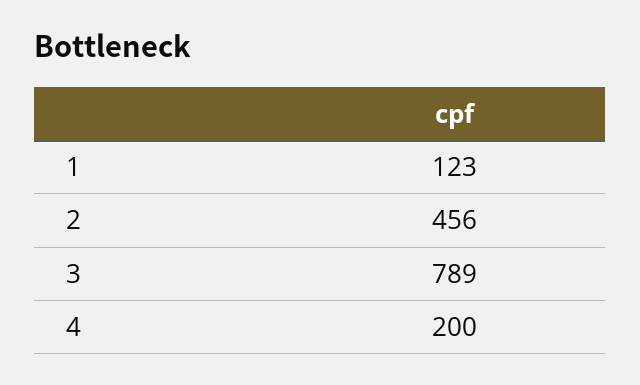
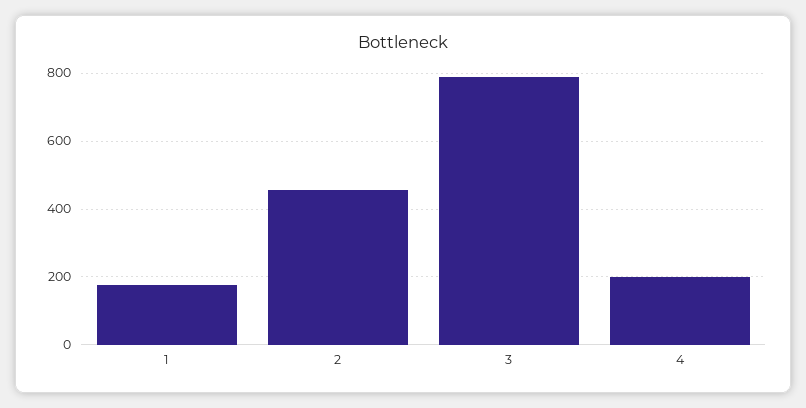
1: 123 -> 180

